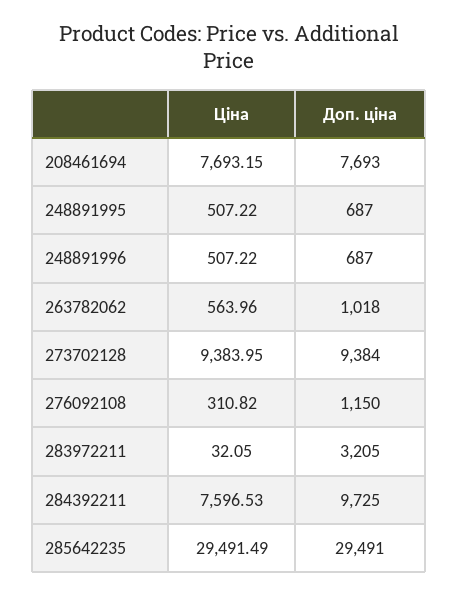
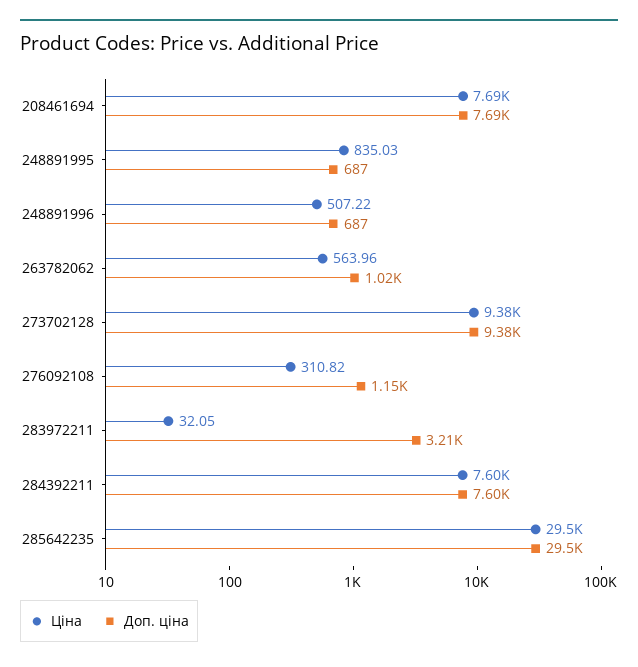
Ціна, 248891995: 507.22 -> 835.03
Доп. ціна, 284392211: 9725 -> 7600

